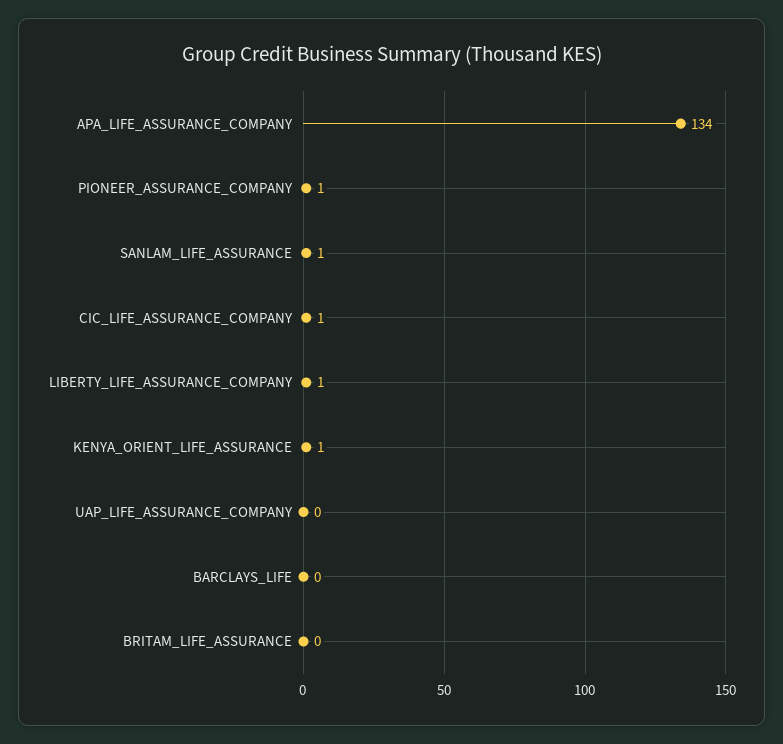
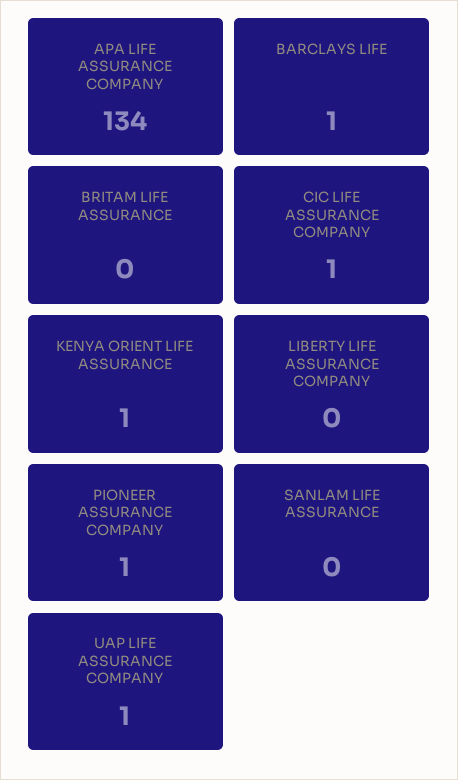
SANLAM_LIFE_ASSURANCE: 1 -> 0
LIBERTY_LIFE_ASSURANCE_COMPANY: 1 -> 0
UAP_LIFE_ASSURANCE_COMPANY: 0 -> 1
BARCLAYS_LIFE: 0 -> 1

